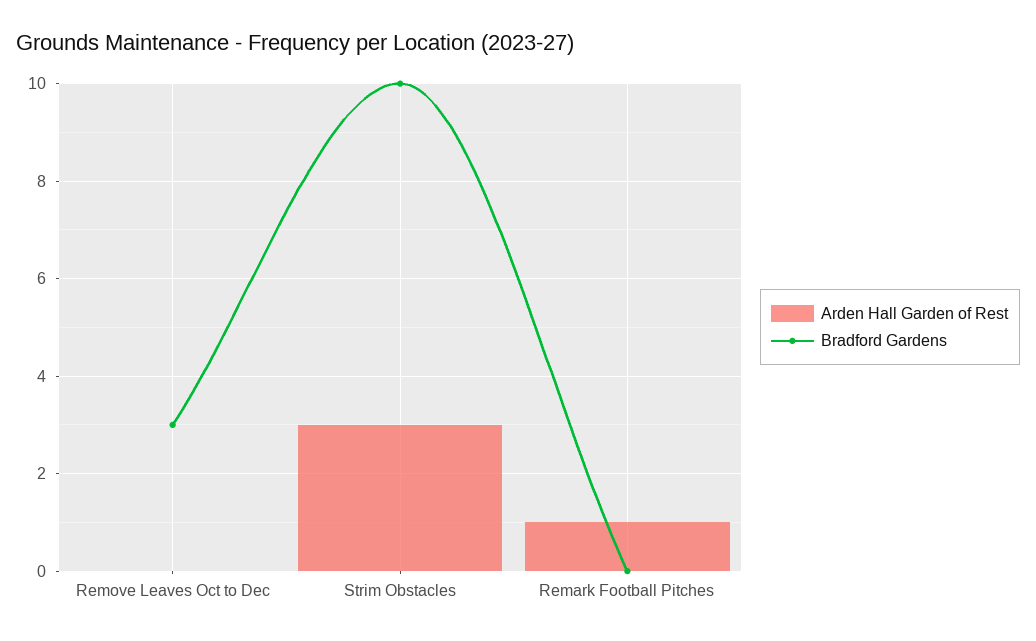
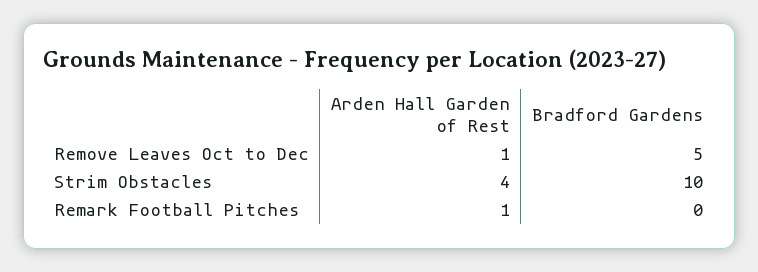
Arden Hall Garden of Rest, Remove Leaves Oct to Dec: 0 -> 1
Bradford Gardens, Remove Leaves Oct to Dec: 3 -> 5
Arden Hall Garden of Rest, Strim Obstacles: 3 -> 4

